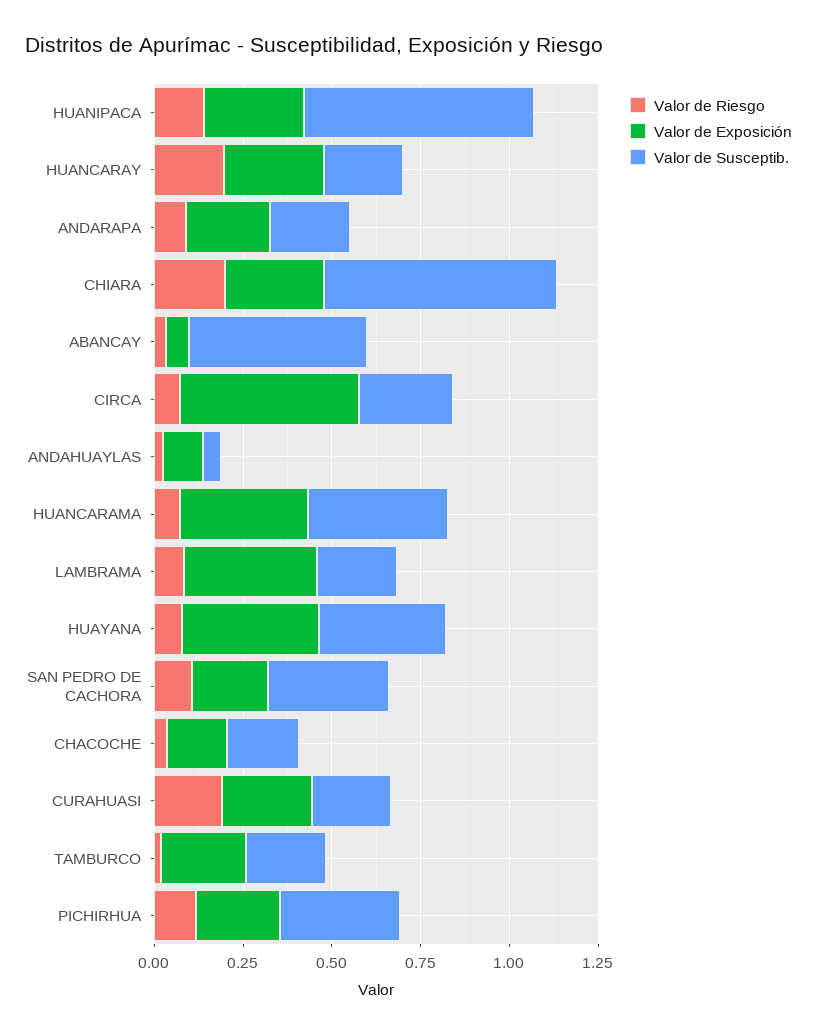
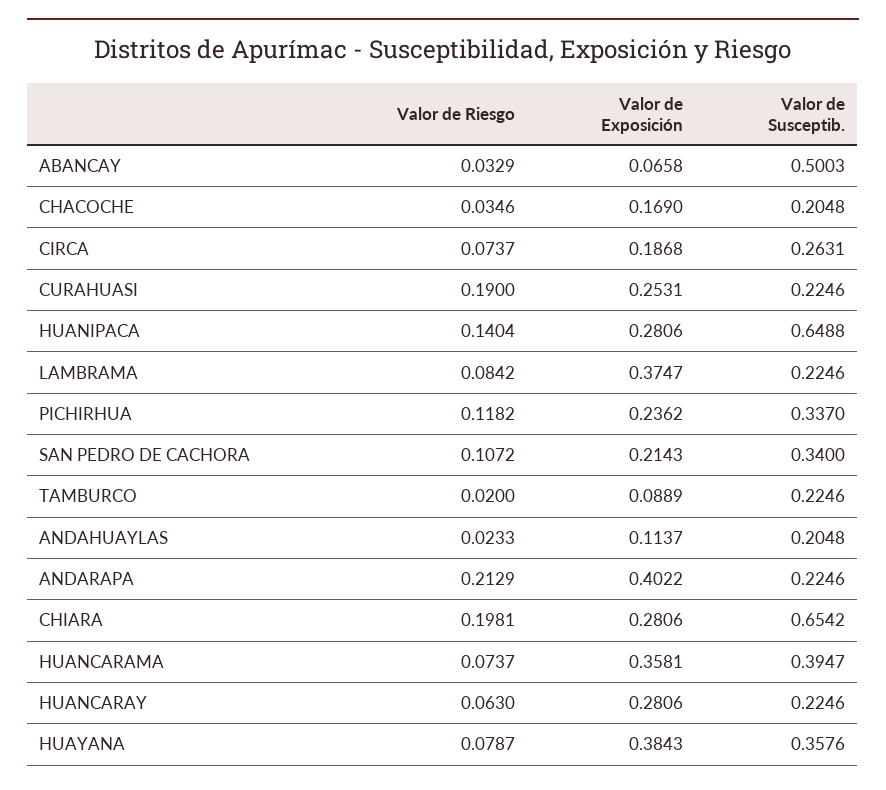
Valor de Riesgo, HUANCARAY: 0.2 -> 0.063
Valor de Riesgo, ANDARAPA: 0.1 -> 0.2129
Valor de Exposición, ANDARAPA: 0.25 -> 0.4022
Valor de Exposición, CIRCA: 0.5 -> 0.1868
Valor de Susceptib., ANDAHUAYLAS: 0.05 -> 0.2048
Valor de Exposición, TAMBURCO: 0.25 -> 0.0889

